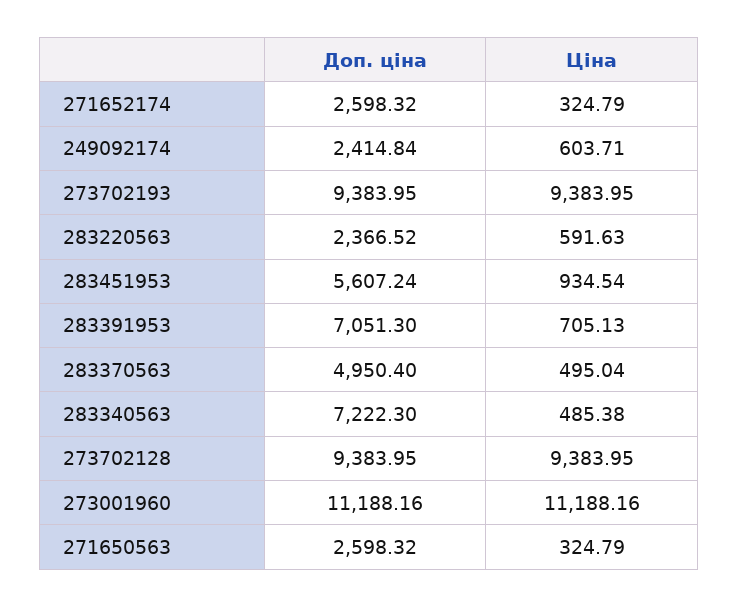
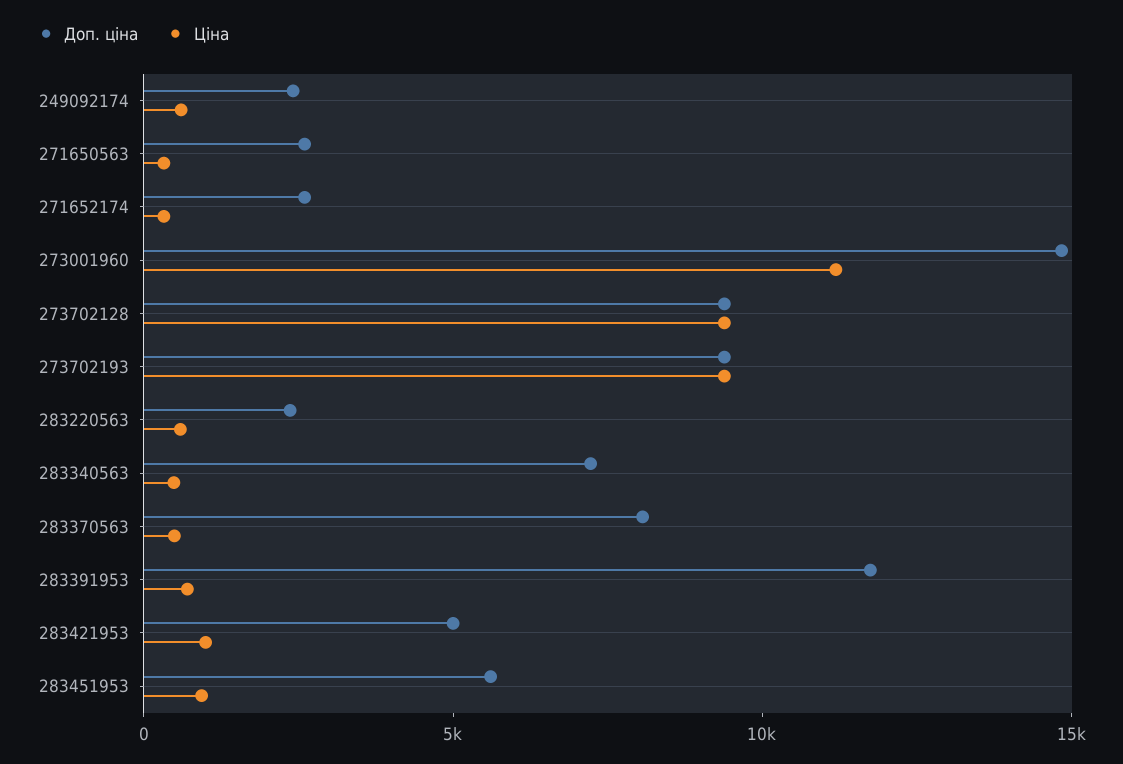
Доп. ціна, 283391953: 7051.3 -> 12000
Доп. ціна, 283370563: 4950.4 -> 8000
Доп. ціна, 273001960: 11188.16 -> 15000
Доп. ціна, 283421953: none -> 5000
Ціна, 283421953: none -> 1000

